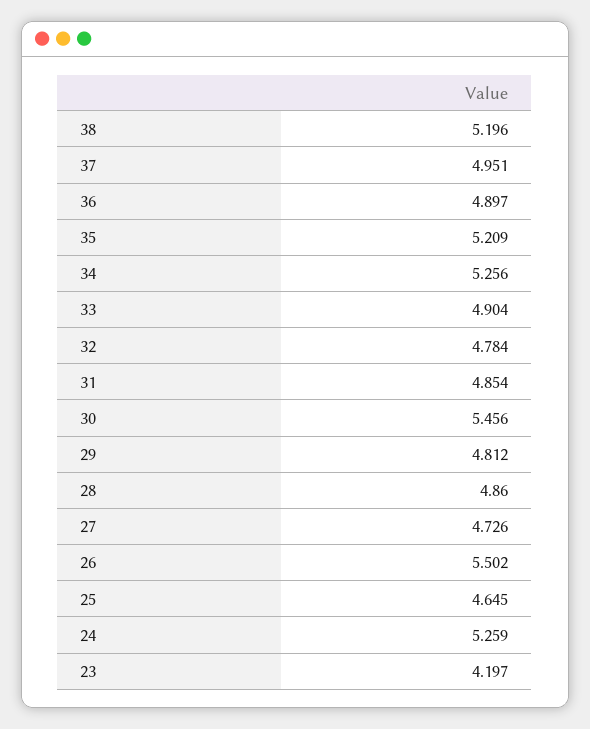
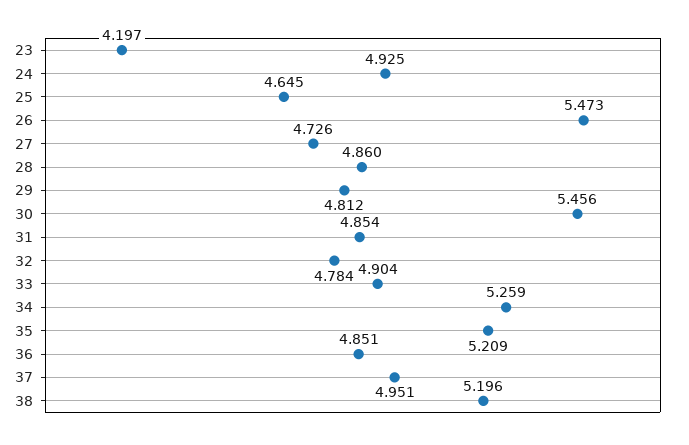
36: 4.897 -> 4.851
34: 5.256 -> 5.259
26: 5.502 -> 5.473
24: 5.259 -> 4.925

